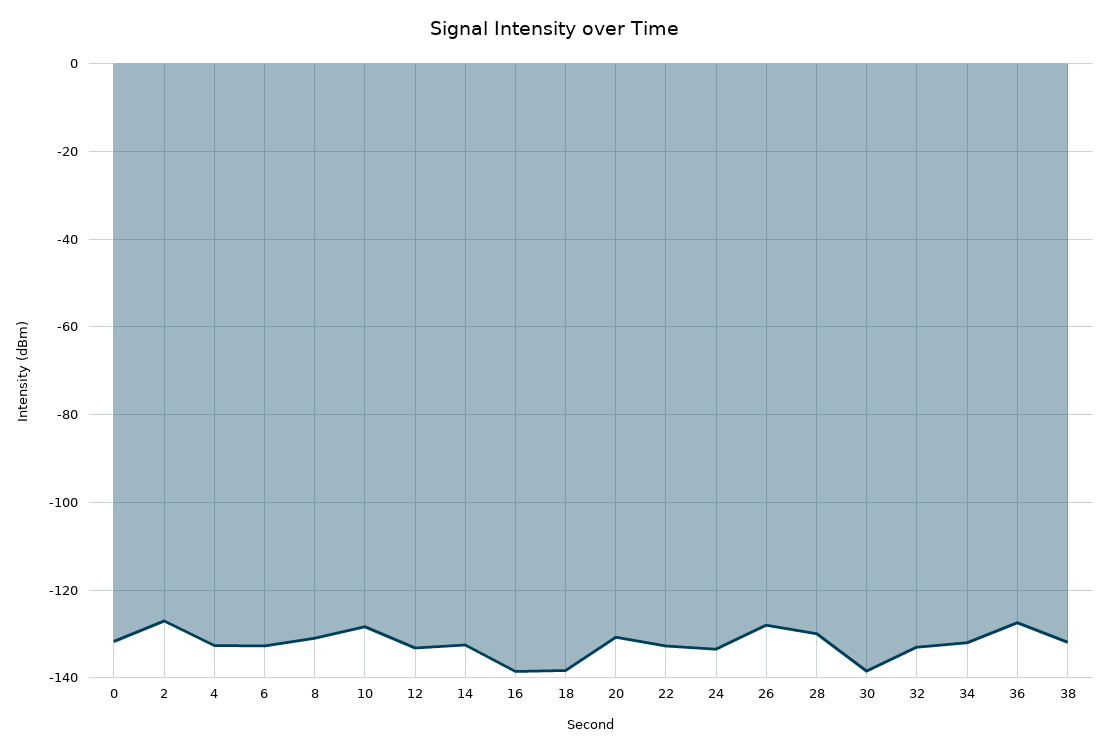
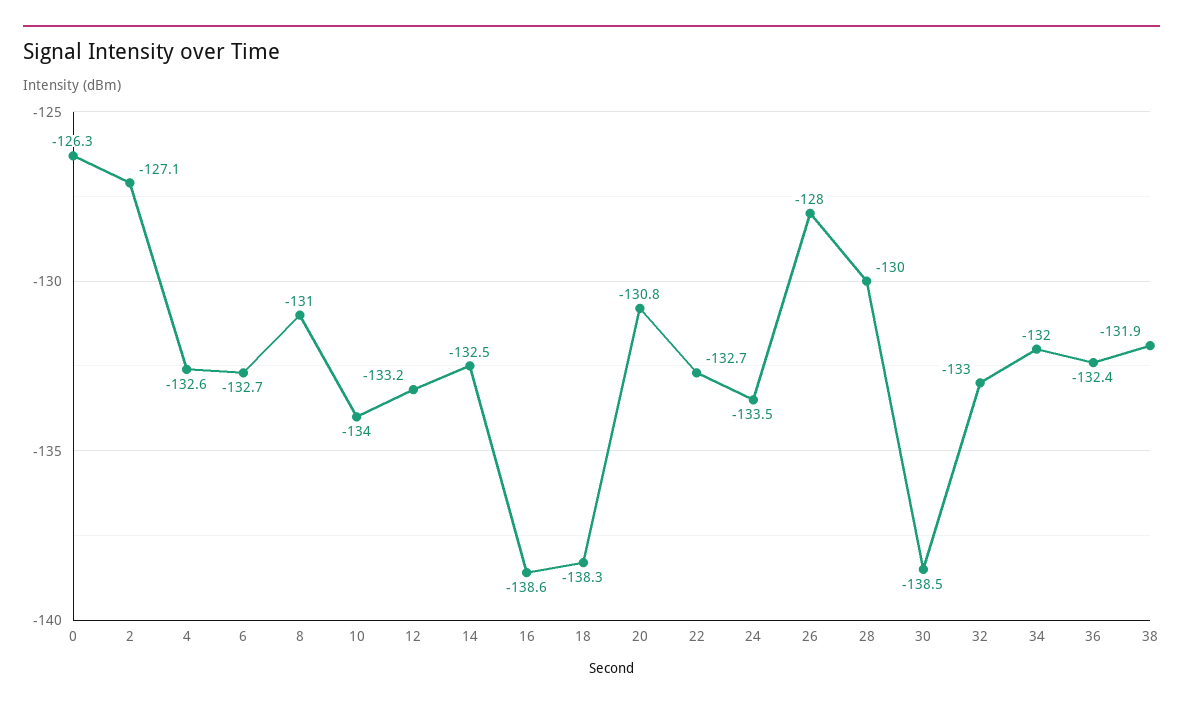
0: -132 -> -126.3
10: -128 -> -134
36: -128 -> -132.4

